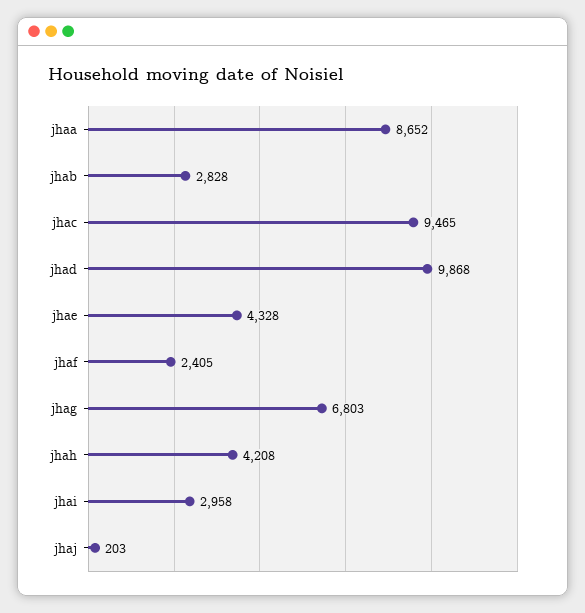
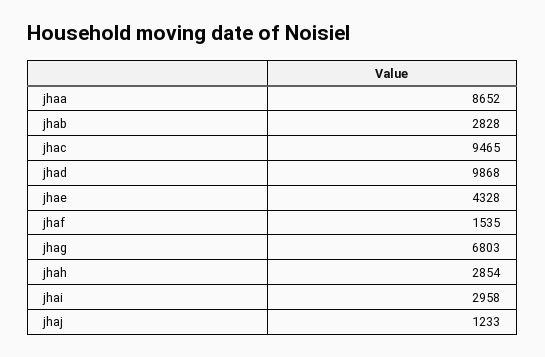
jhaf: 2405 -> 1535
jhah: 4208 -> 2854
jhaj: 203 -> 1233

